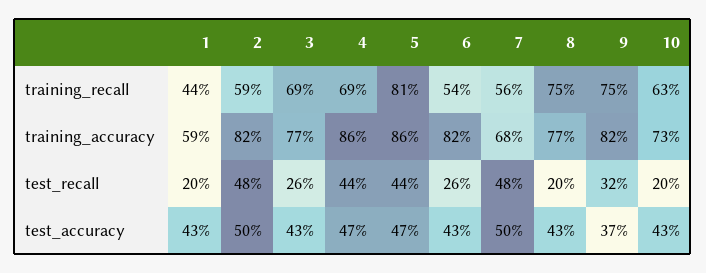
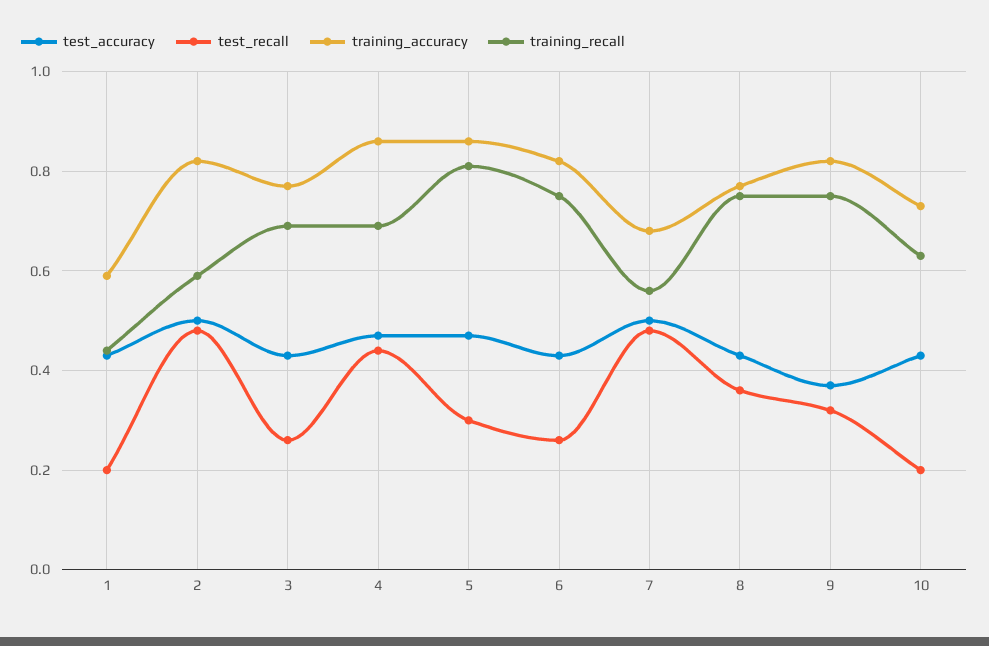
training_recall, 6: 0.54 -> 0.75
test_recall, 5: 0.44 -> 0.3
test_recall, 8: 0.2 -> 0.35

